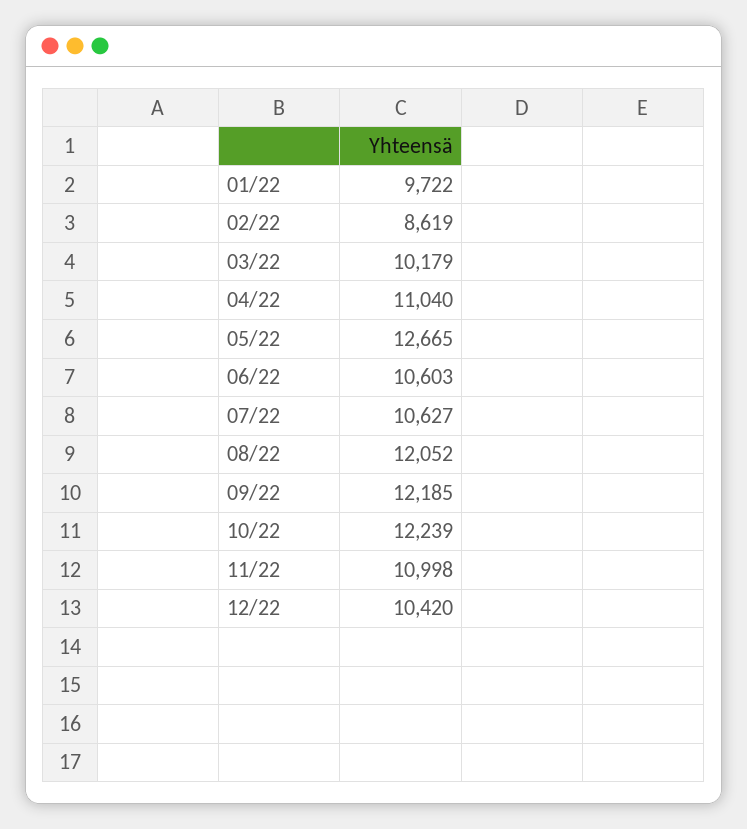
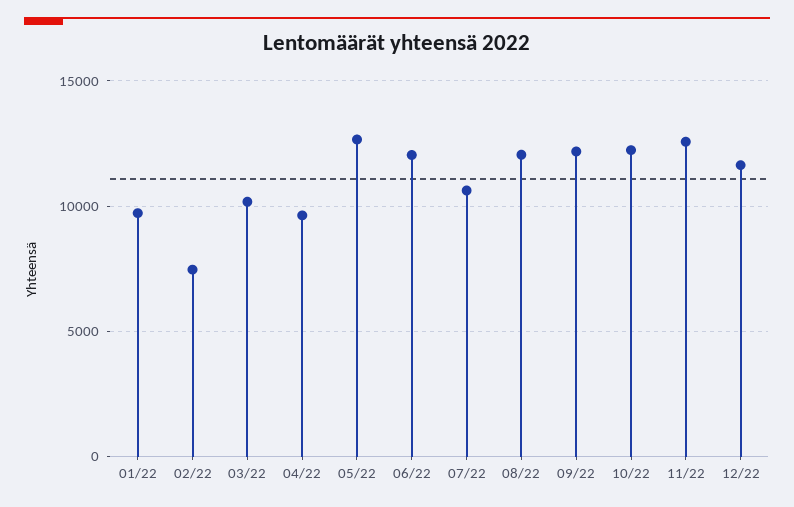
02/22: 8619 -> 7500
04/22: 11040 -> 9500
06/22: 10603 -> 12000
11/22: 10998 -> 12500
12/22: 10420 -> 11500

